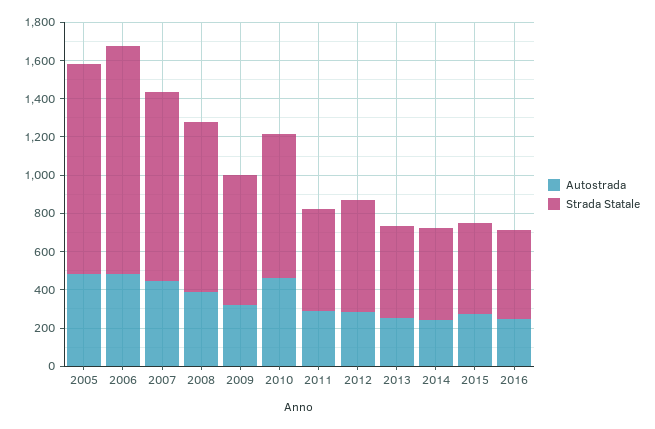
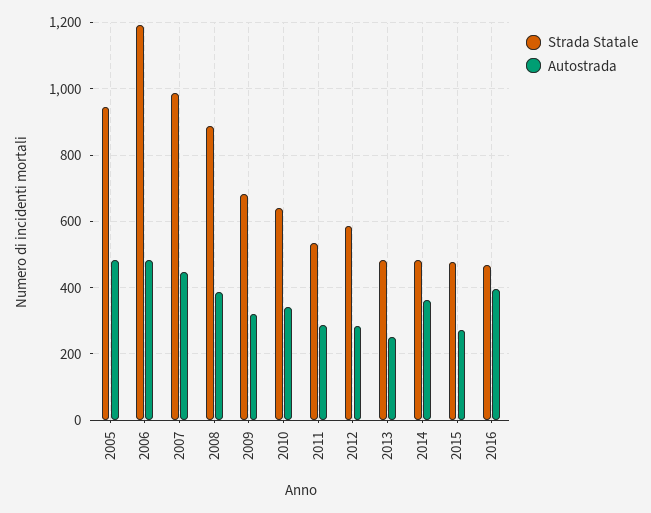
Strada Statale, 2005: 1100 -> 940
Autostrada, 2010: 450 -> 340
Strada Statale, 2010: 750 -> 640
Autostrada, 2014: 250 -> 360
Autostrada, 2016: 250 -> 400

